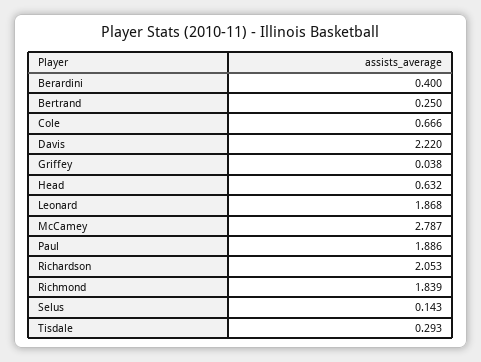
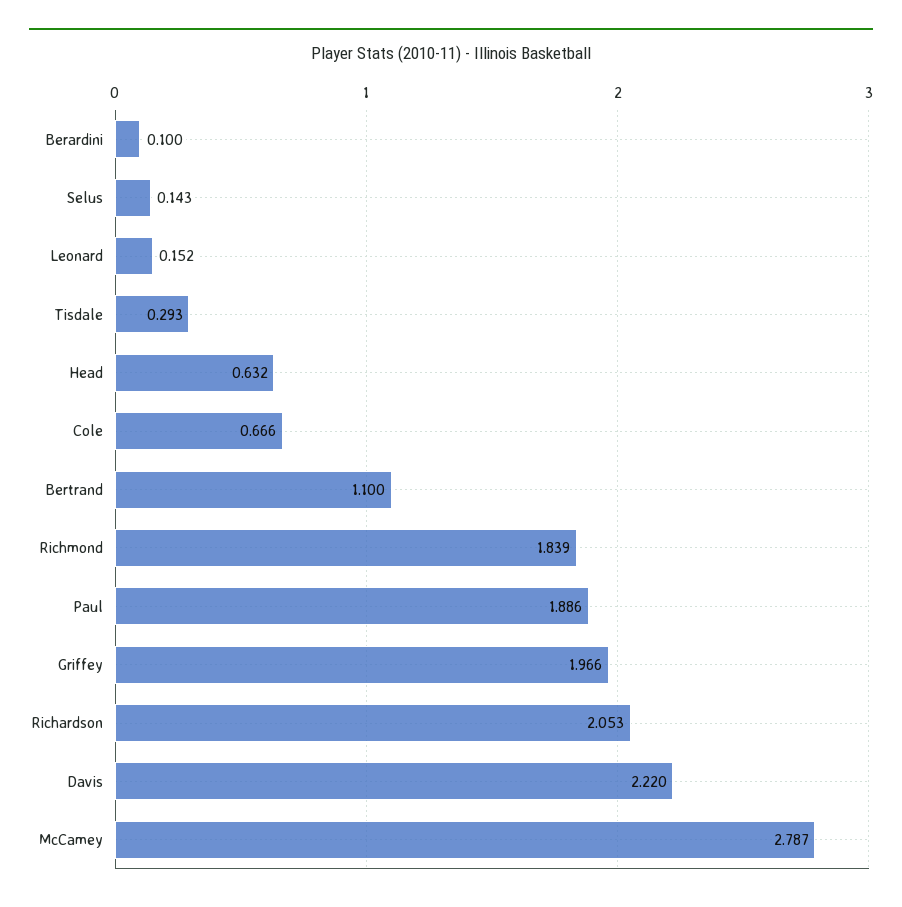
Berardini: 0.4 -> 0.1
Bertrand: 0.25 -> 1.1
Griffey: 0.038 -> 1.966
Leonard: 1.868 -> 0.152

